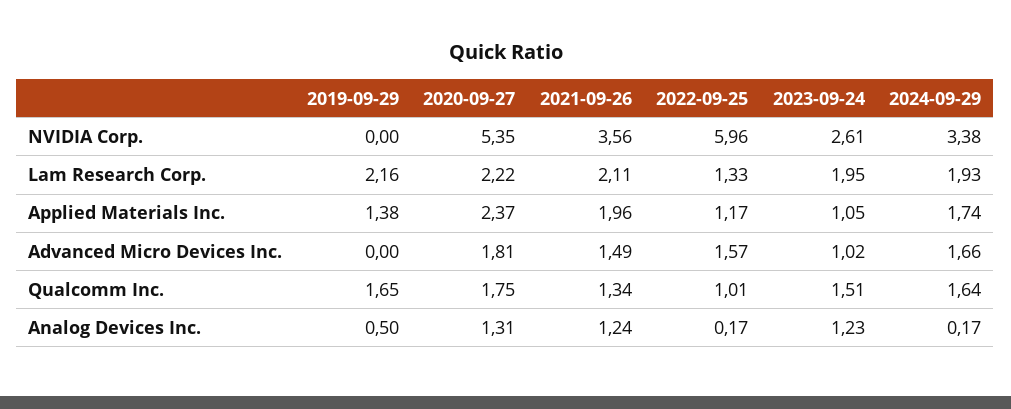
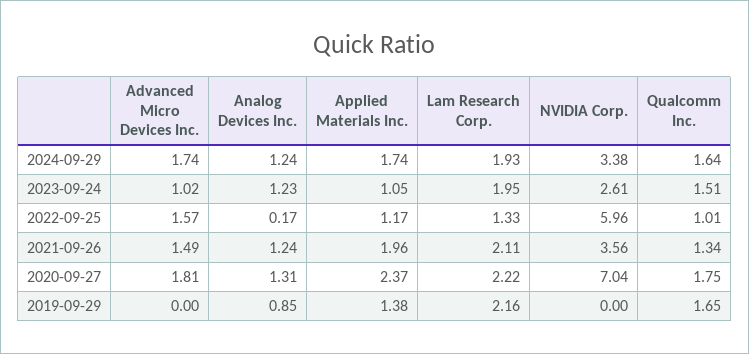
2020-09-27, NVIDIA Corp.: 5.35 -> 7.04
2024-09-29, Advanced Micro Devices Inc.: 1.66 -> 1.74
2019-09-29, Analog Devices Inc.: 0.5 -> 0.85
2024-09-29, Analog Devices Inc.: 0.17 -> 1.24

